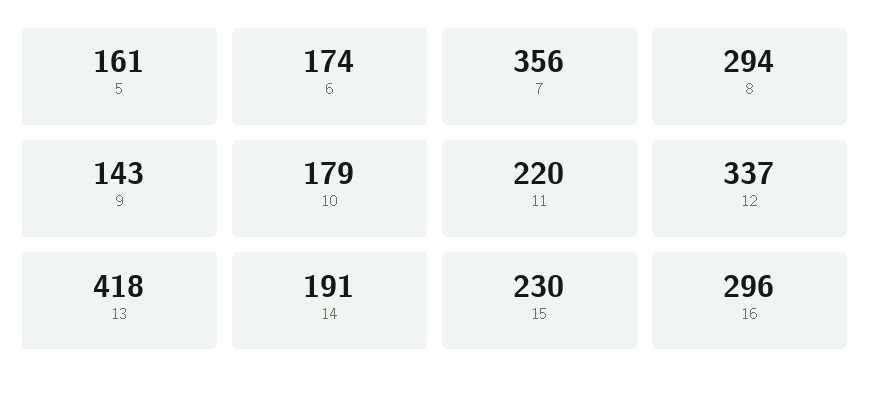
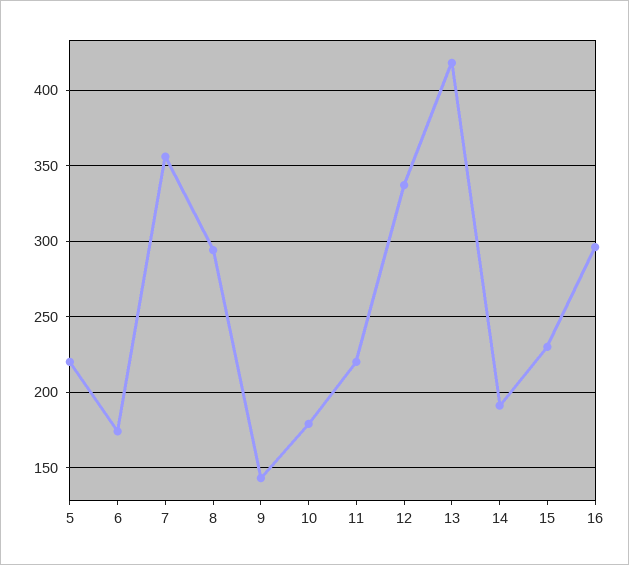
5: 161 -> 220

